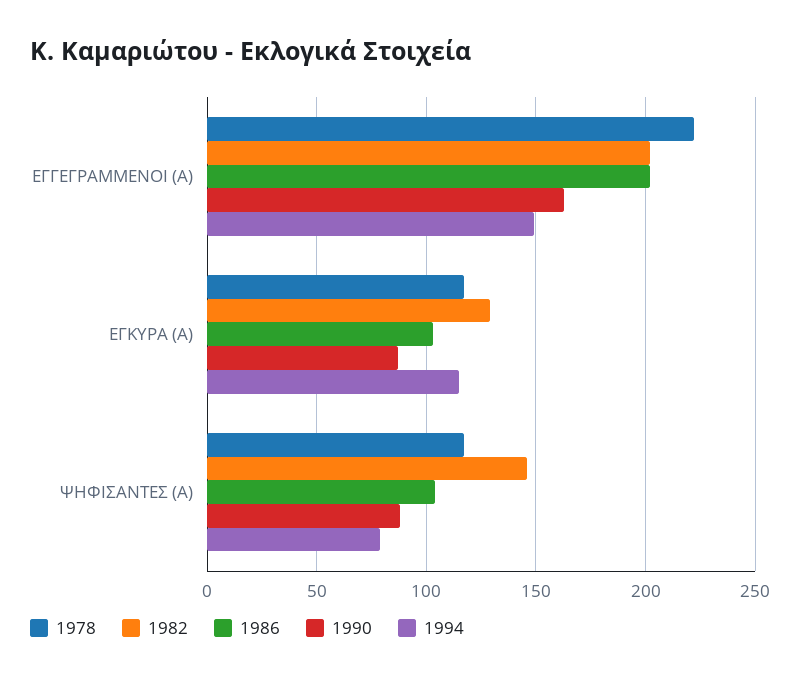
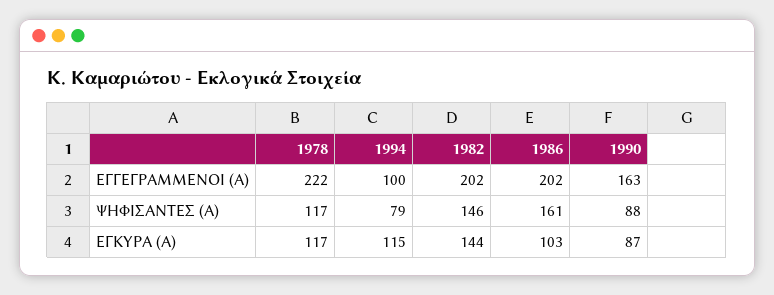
1994, ΕΓΓΕΓΡΑΜΜΕΝΟΙ (Α): 150 -> 100
1982, ΕΓΚΥΡΑ (Α): 130 -> 144
1986, ΨΗΦΙΣΑΝΤΕΣ (Α): 105 -> 161

